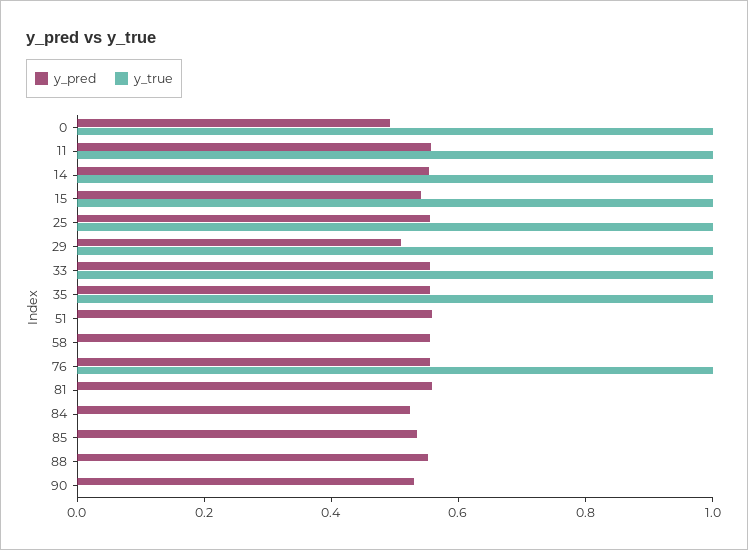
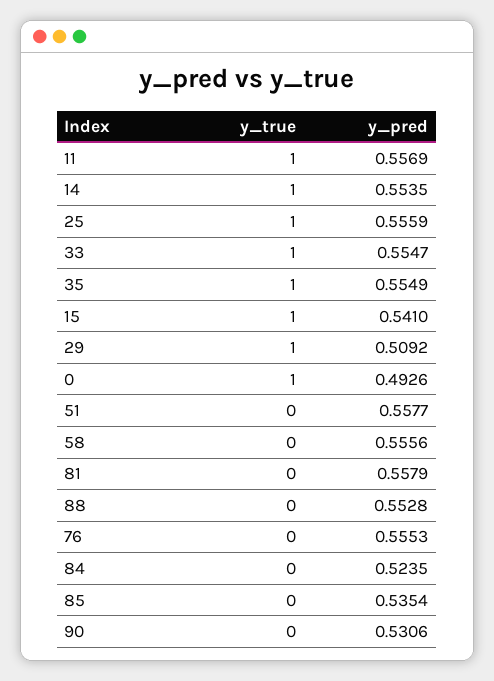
y_true, 76: 1 -> 0

